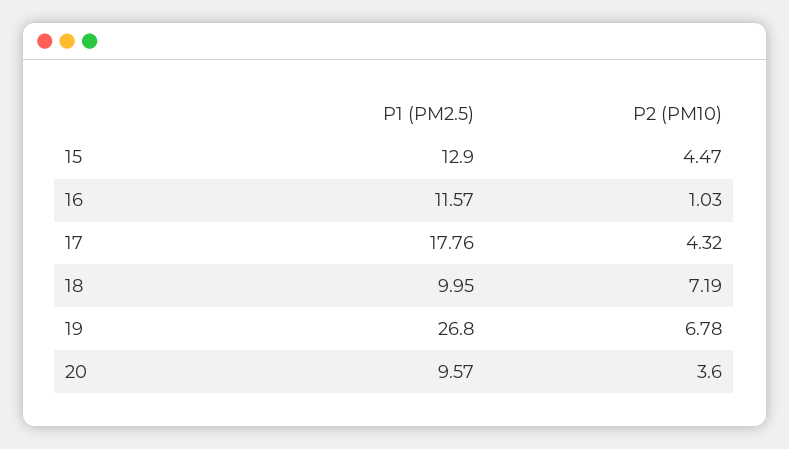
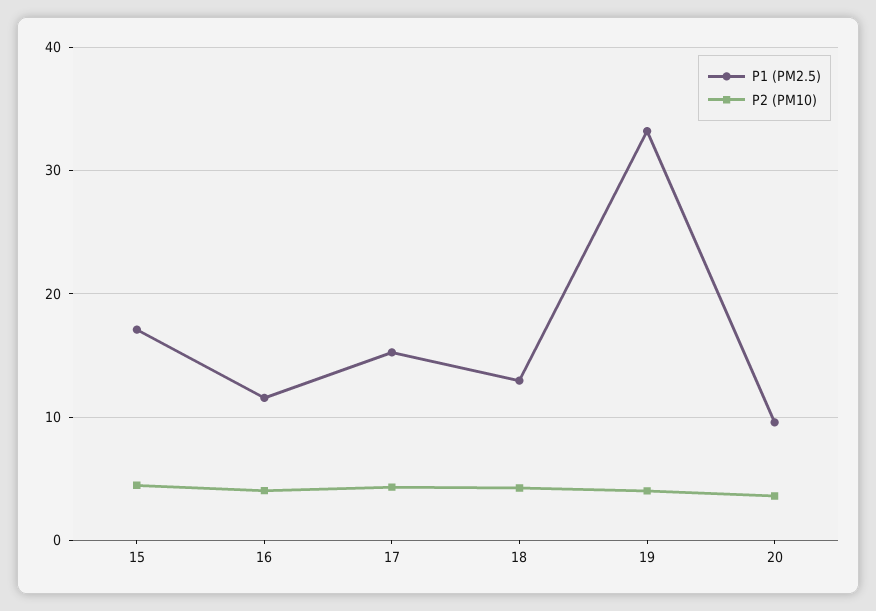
P1 (PM2.5), 15: 12.9 -> 17
P2 (PM10), 16: 1.03 -> 4
P1 (PM2.5), 17: 17.76 -> 15
P1 (PM2.5), 18: 9.95 -> 13
P2 (PM10), 18: 7.19 -> 4
P1 (PM2.5), 19: 26.8 -> 33
P2 (PM10), 19: 6.78 -> 4

